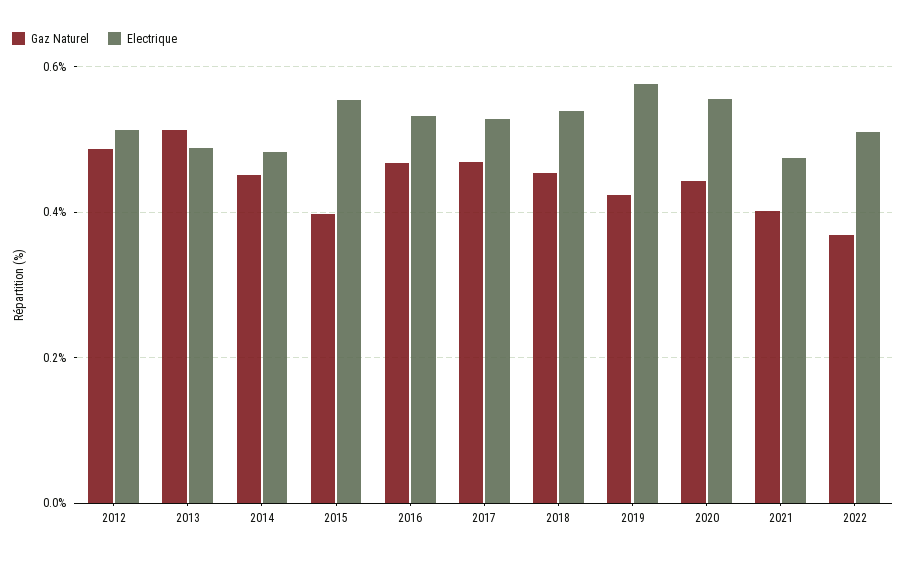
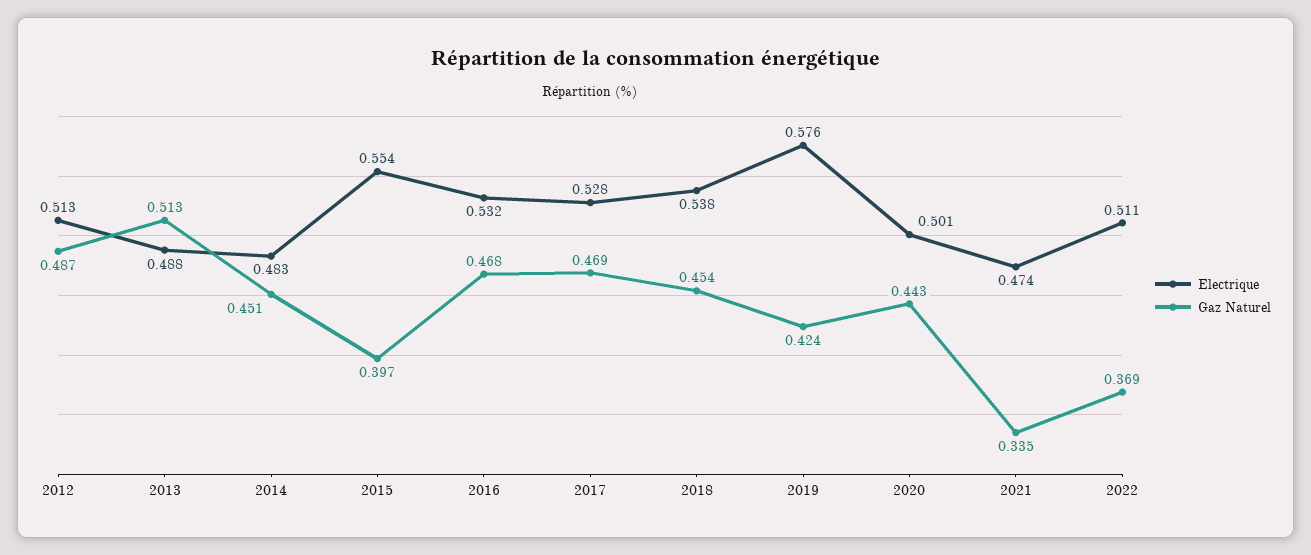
Electrique, 2020: 0.56 -> 0.501
Gaz Naturel, 2021: 0.4 -> 0.335

